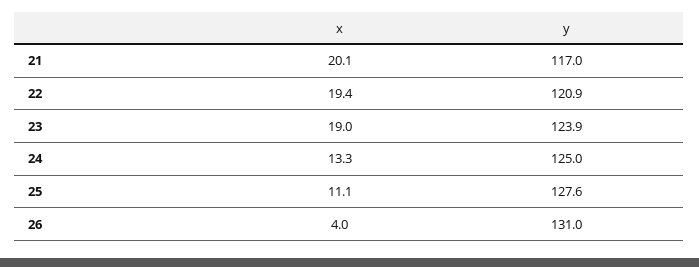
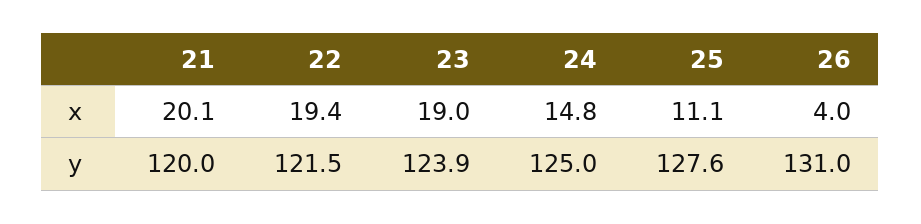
y, 21: 117 -> 120
y, 22: 120.9 -> 121.5
x, 24: 13.3 -> 14.8

